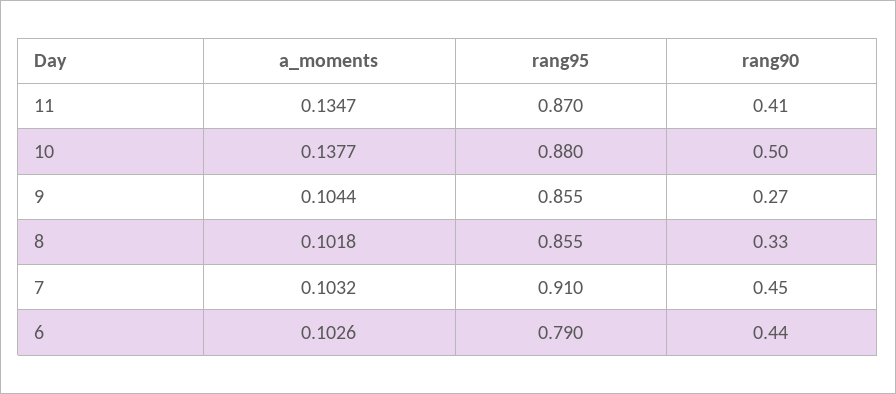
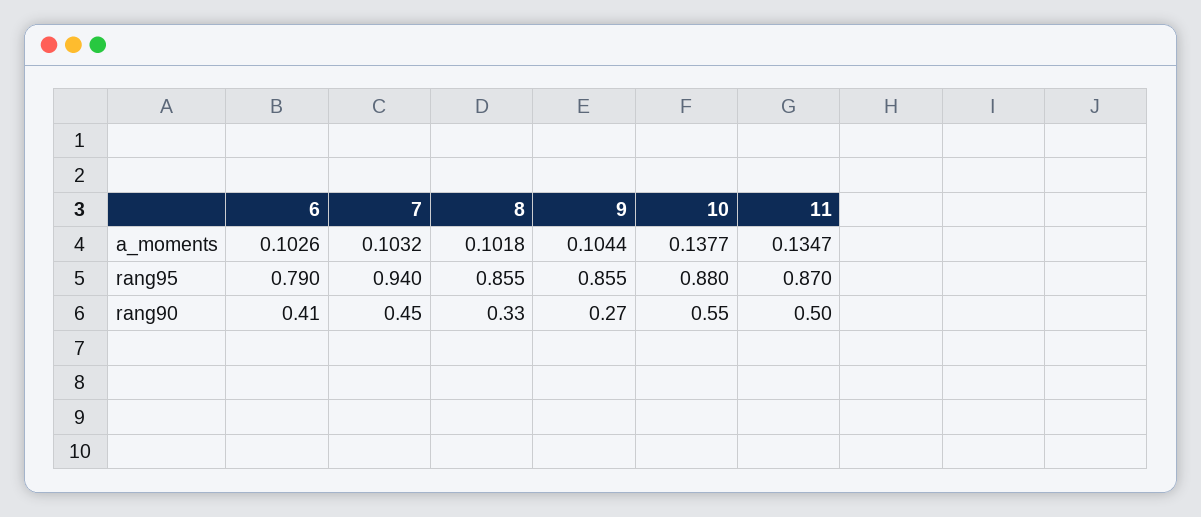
rang90, 11: 0.41 -> 0.5
rang90, 10: 0.5 -> 0.55
rang95, 7: 0.91 -> 0.94
rang90, 6: 0.44 -> 0.41

